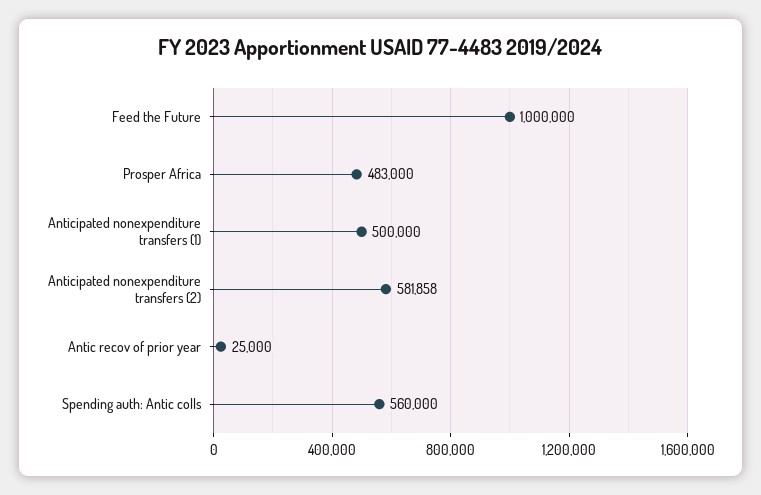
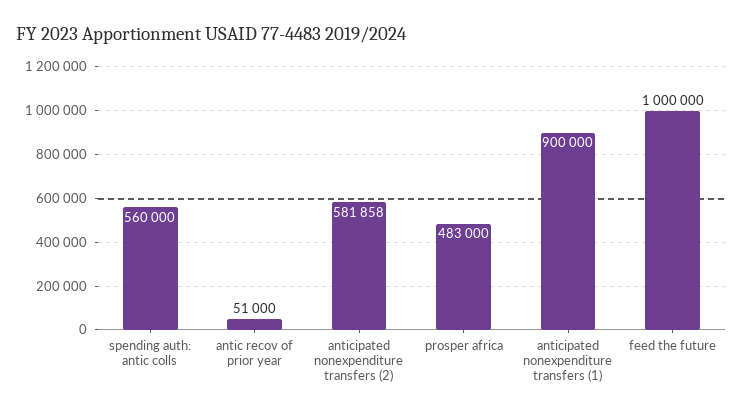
Anticipated nonexpenditure transfers (1): 500000 -> 900000
Antic recov of prior year: 25000 -> 51000

